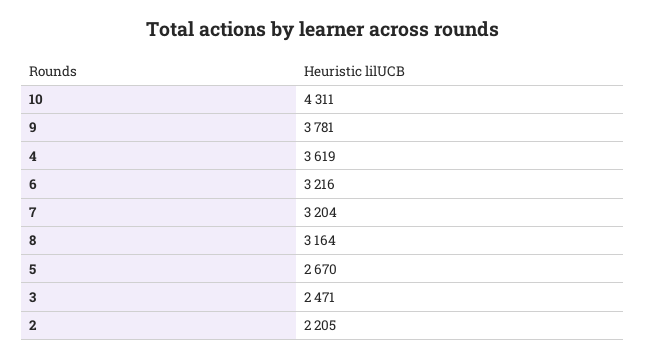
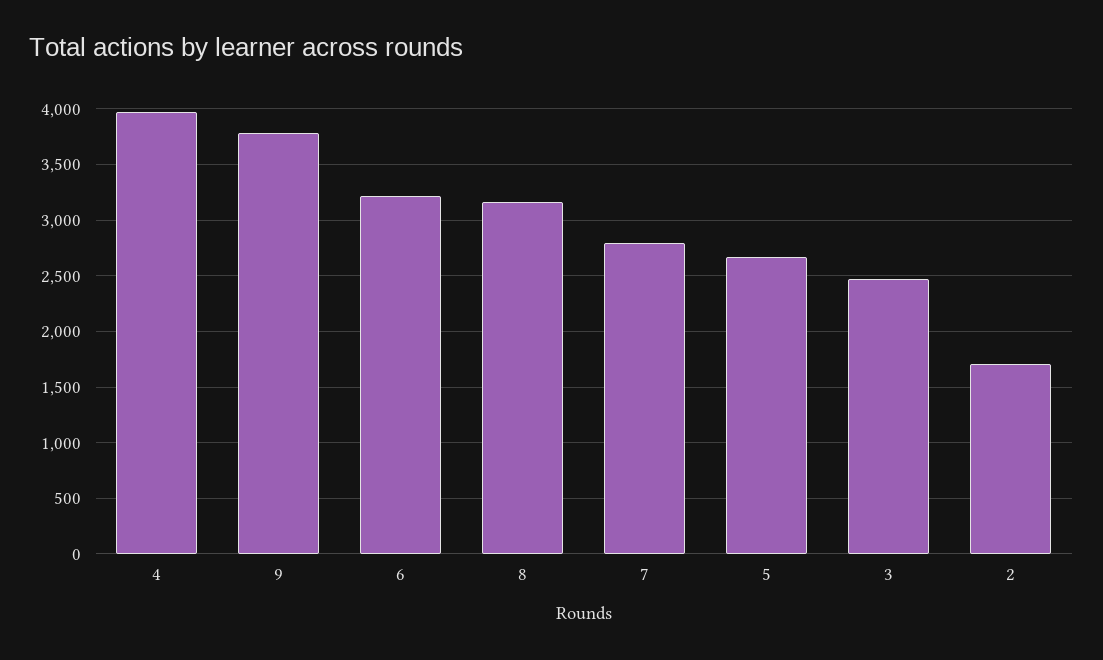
10: 4311 -> none
4: 3619 -> 4000
7: 3204 -> 2800
2: 2205 -> 1700

